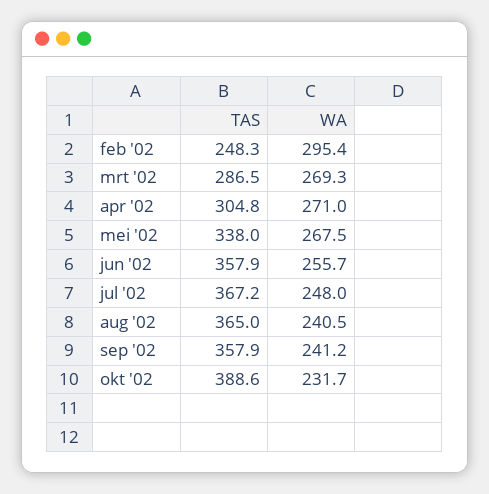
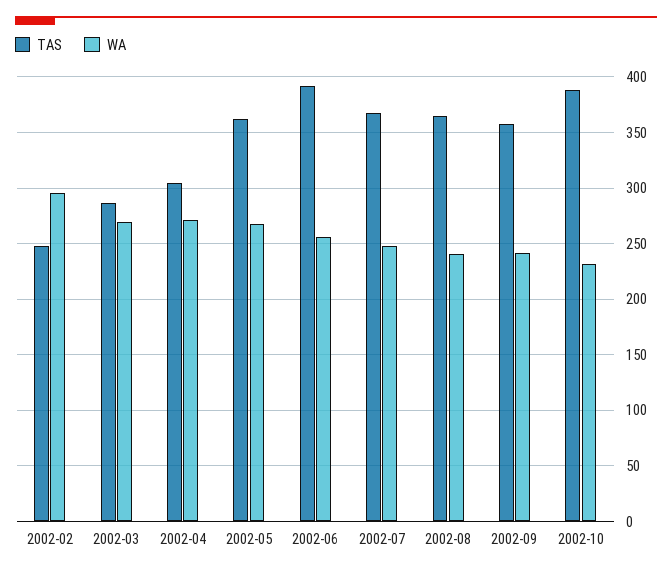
TAS, mei '02: 338 -> 360
TAS, jun '02: 357.9 -> 390

